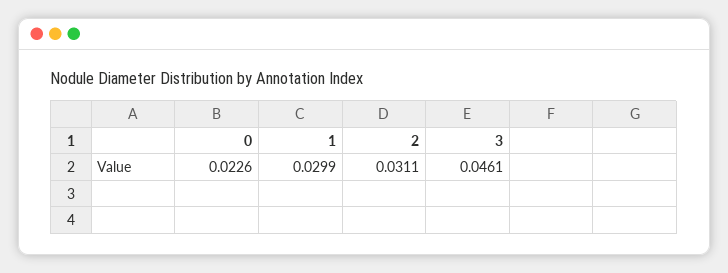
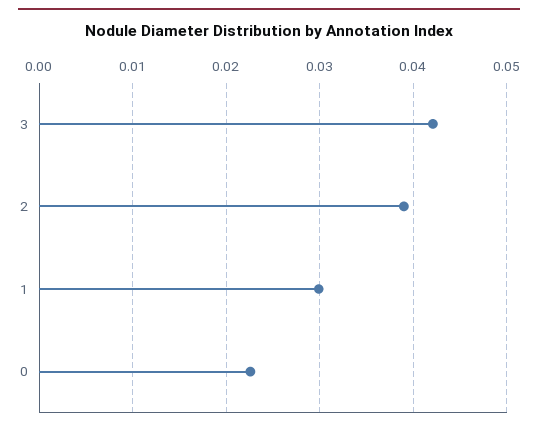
2: 0.0311 -> 0.039
3: 0.0461 -> 0.042

